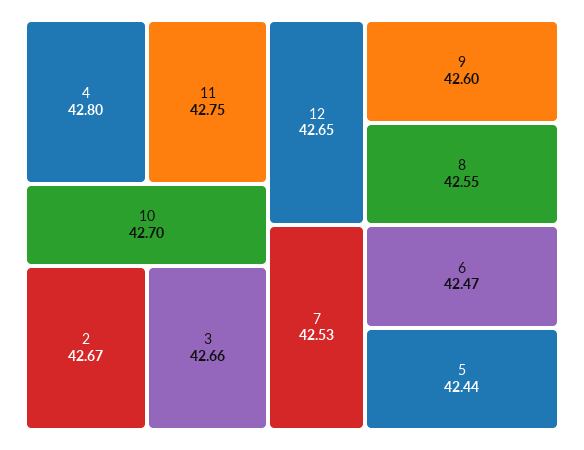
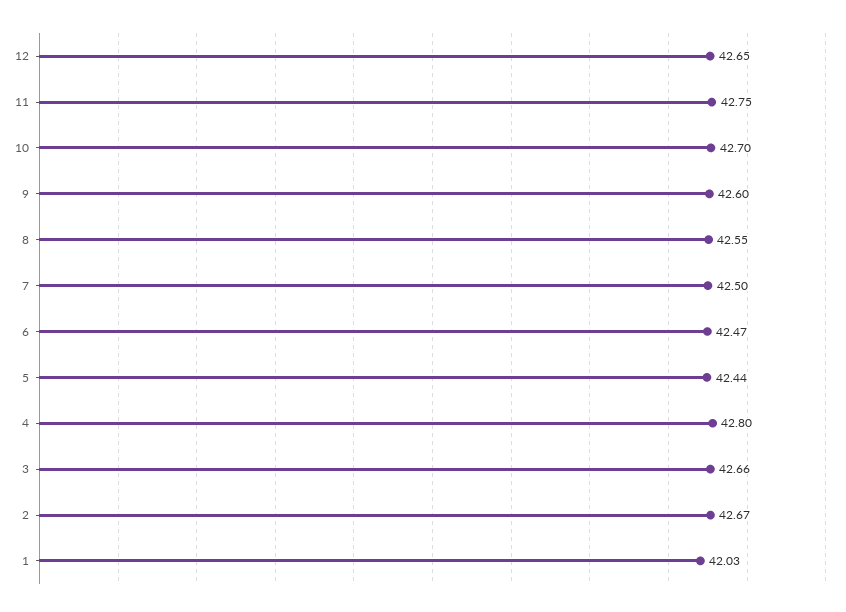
7: 42.53 -> 42.5
1: none -> 42.03

